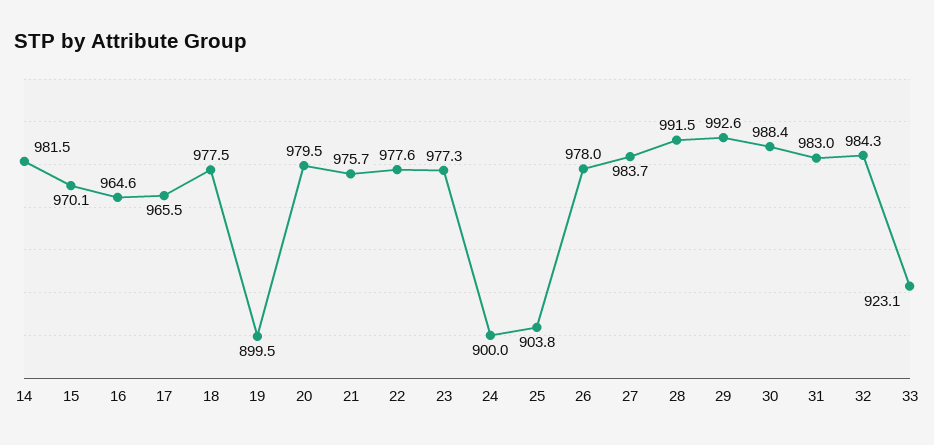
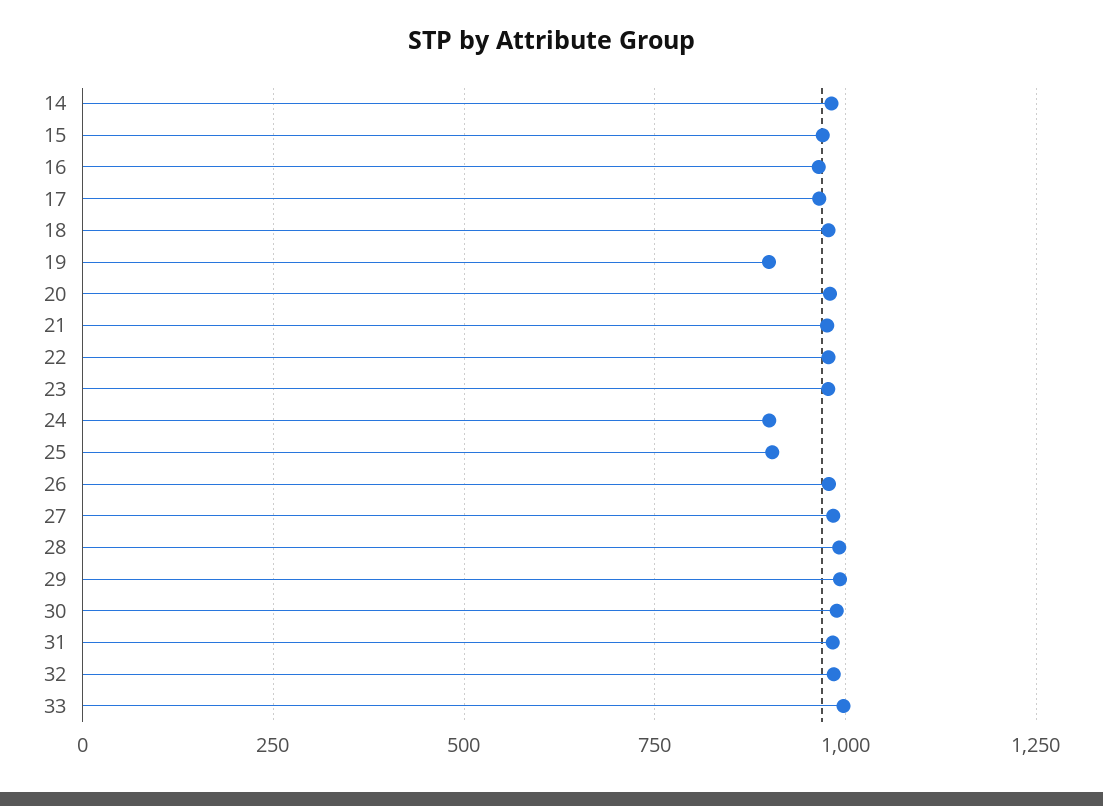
33: 923.1 -> 1000

